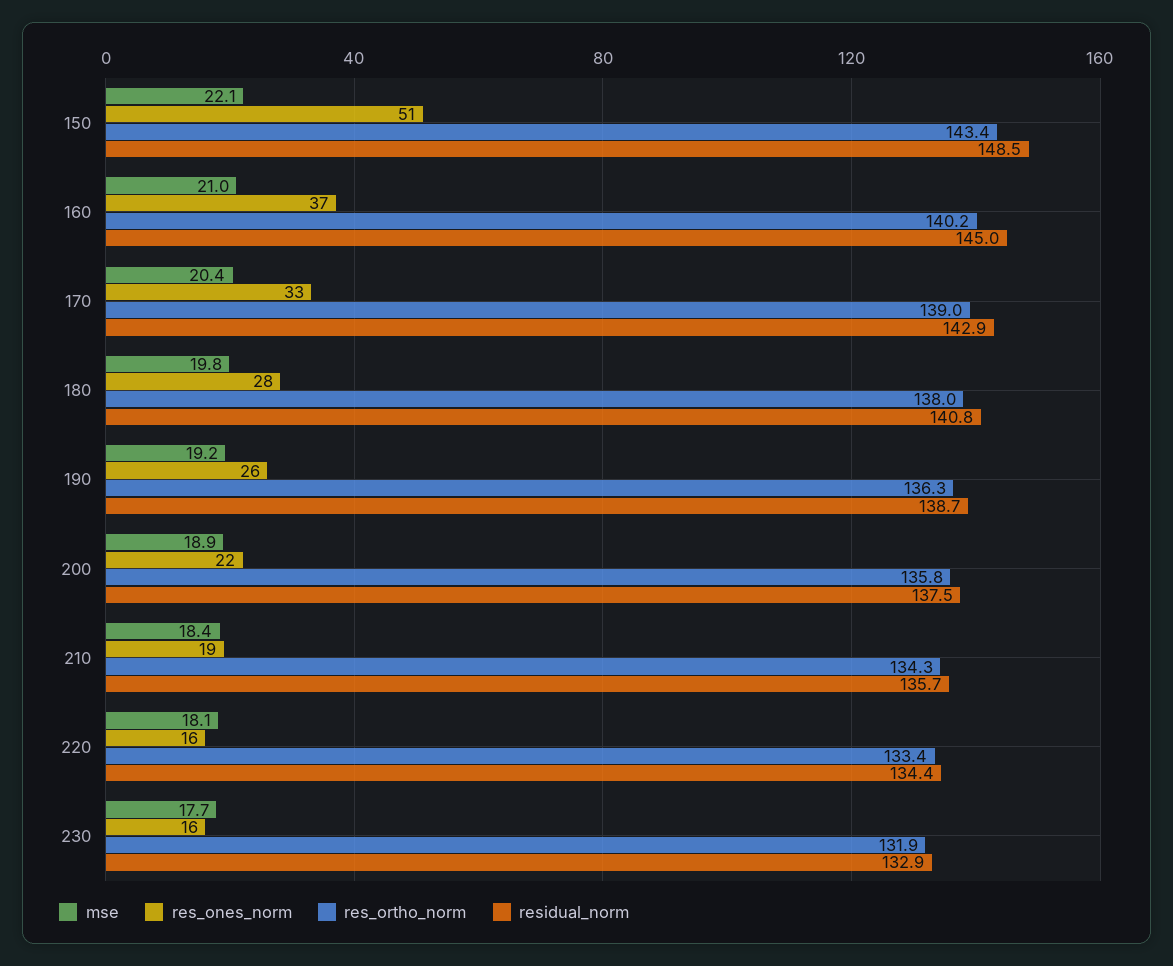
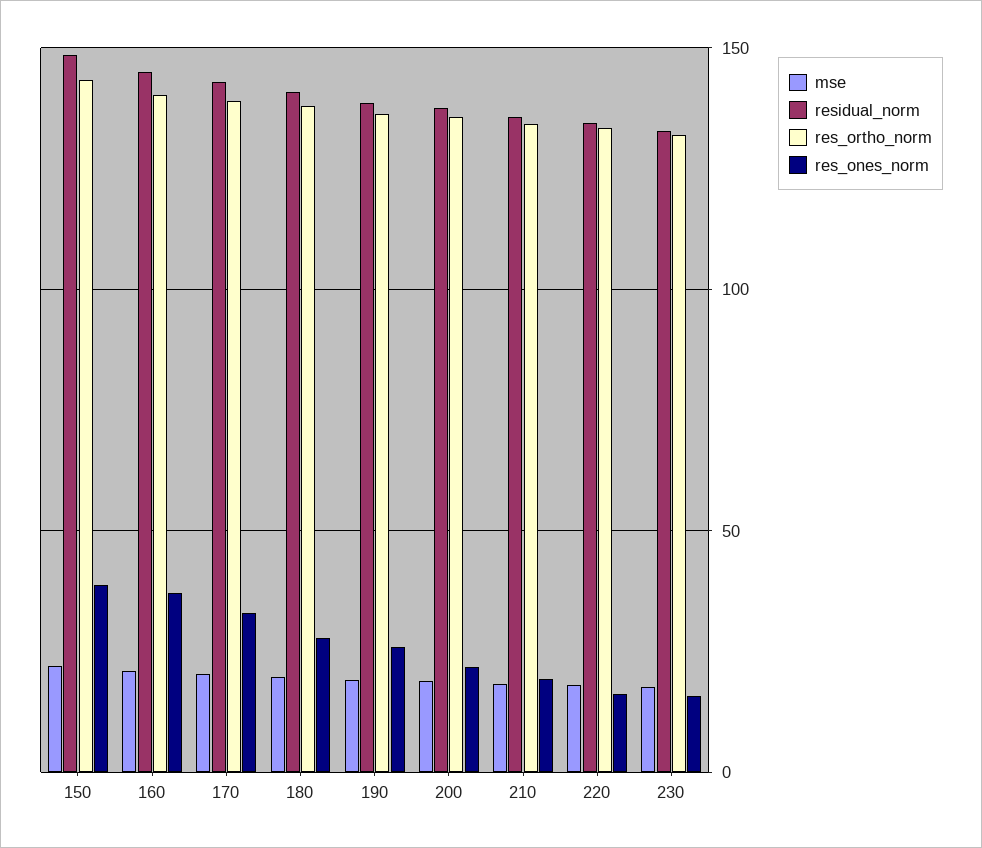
res_ones_norm, 150: 51 -> 40

